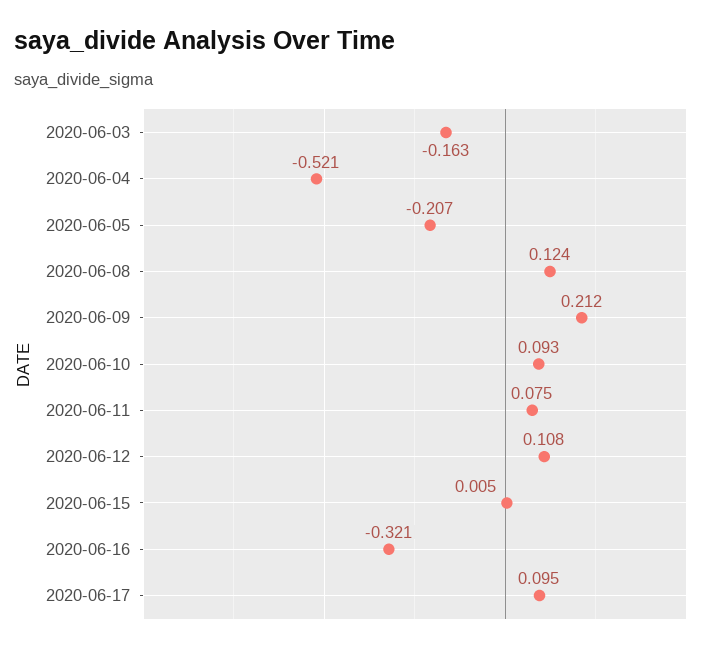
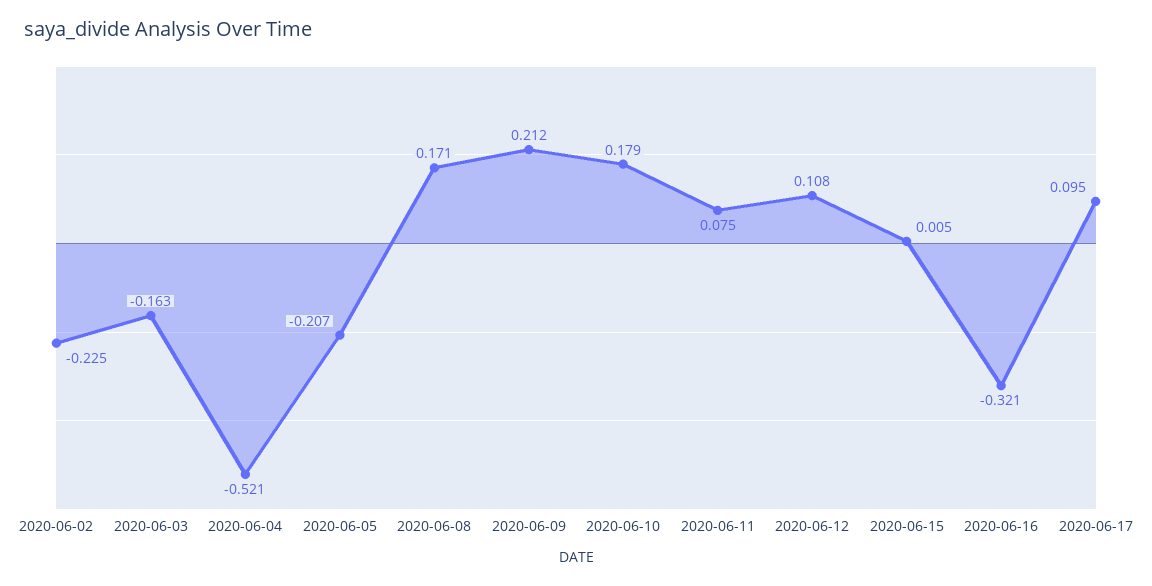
2020-06-08: 0.124 -> 0.171
2020-06-10: 0.093 -> 0.179
2020-06-02: none -> -0.225

